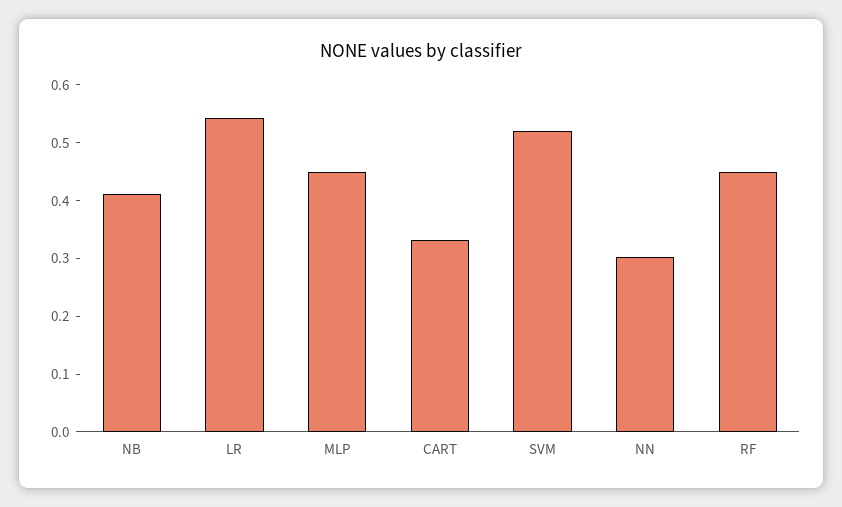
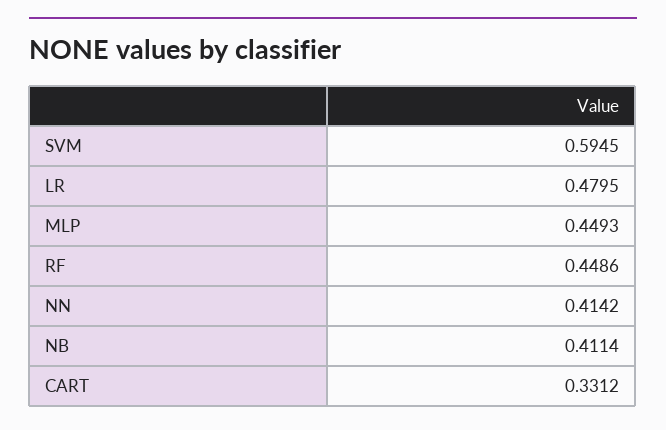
LR: 0.54 -> 0.4795
SVM: 0.52 -> 0.5945
NN: 0.3 -> 0.4142

